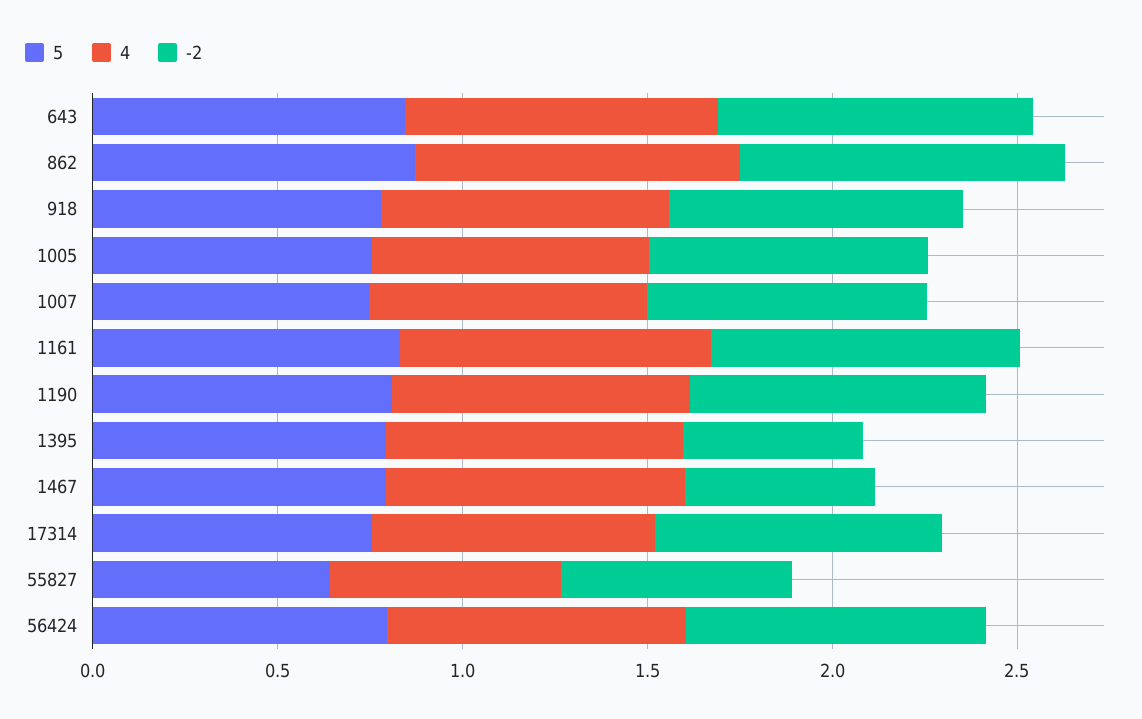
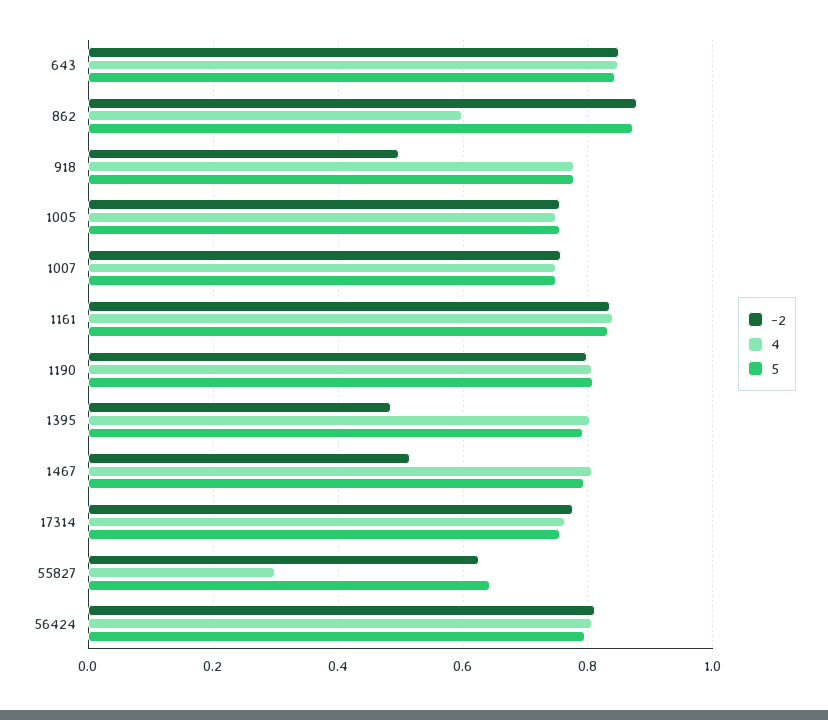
4, 862: 0.9 -> 0.6
-2, 918: 0.8 -> 0.5
4, 55827: 0.6 -> 0.3

